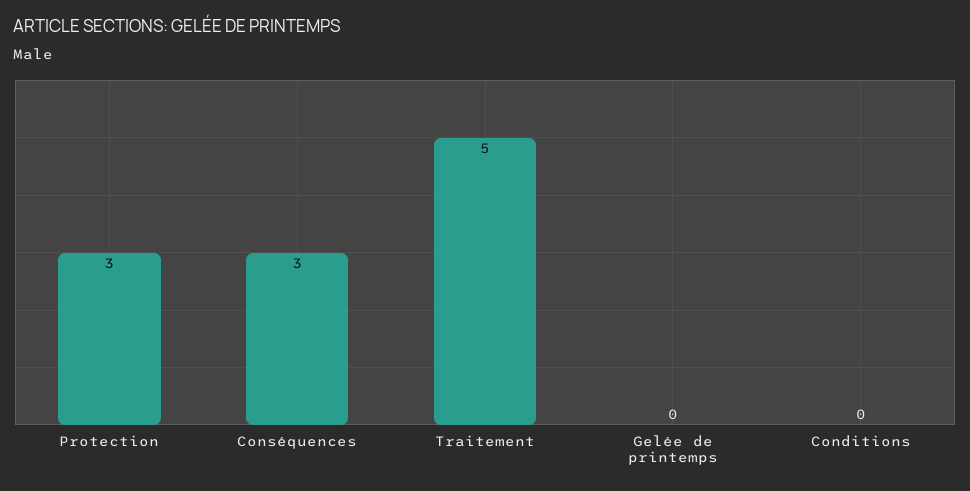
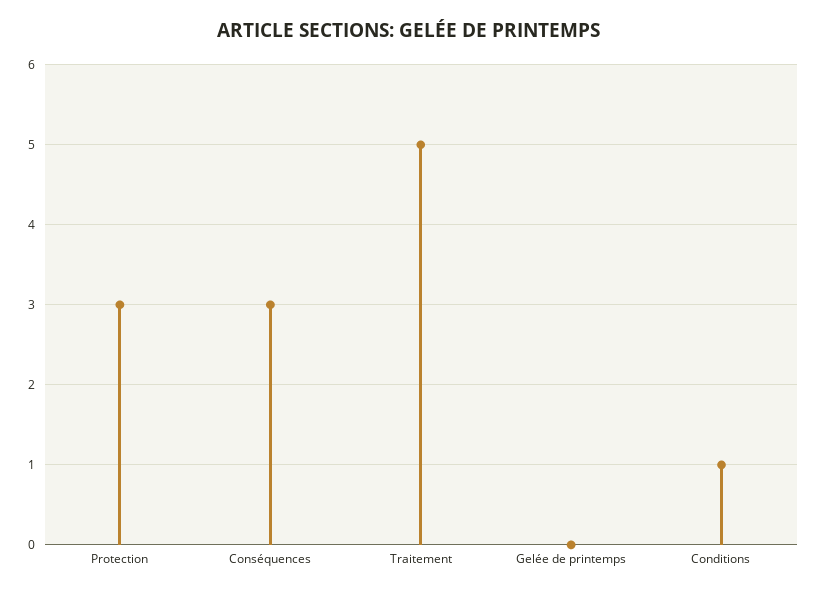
Conditions: 0 -> 1

